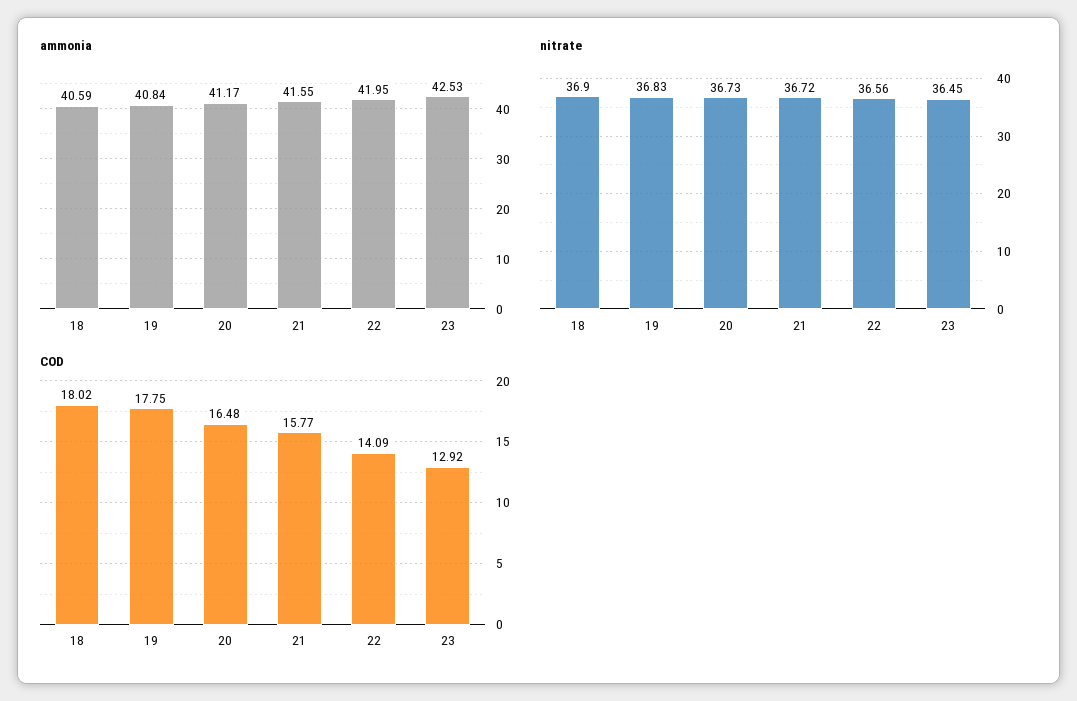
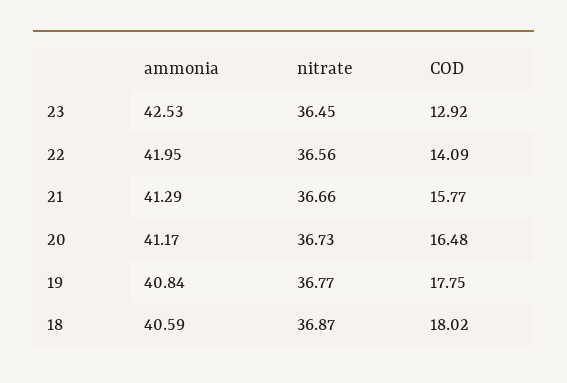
ammonia, 21: 41.55 -> 41.29
nitrate, 18: 36.9 -> 36.87
nitrate, 19: 36.83 -> 36.77
nitrate, 21: 36.72 -> 36.66

